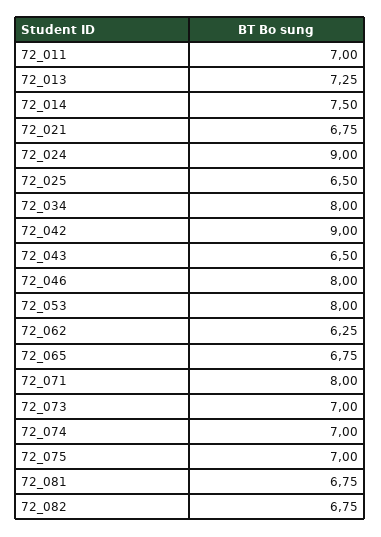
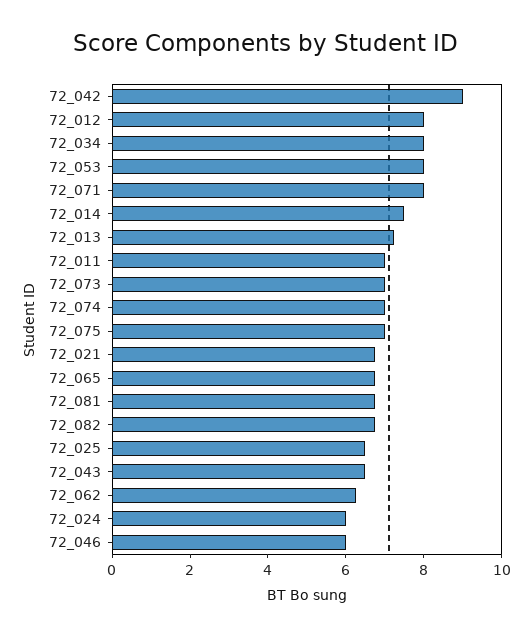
72_024: 9 -> 6
72_046: 8 -> 6
72_012: none -> 8

